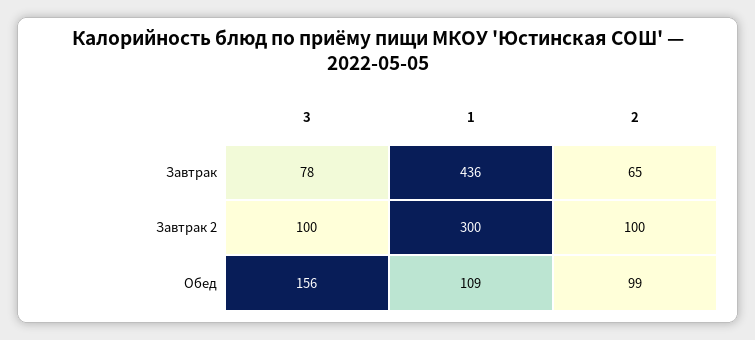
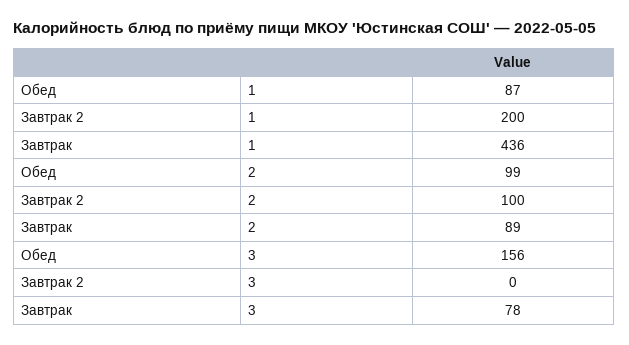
2, Завтрак: 65 -> 89
3, Завтрак 2: 100 -> 0
1, Завтрак 2: 300 -> 200
1, Обед: 109 -> 87

